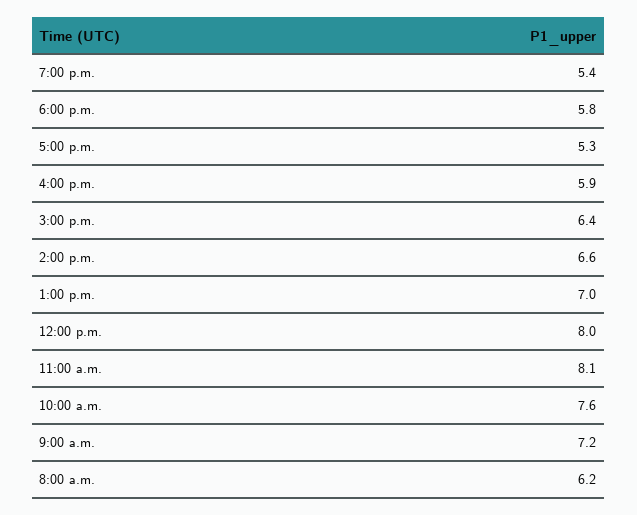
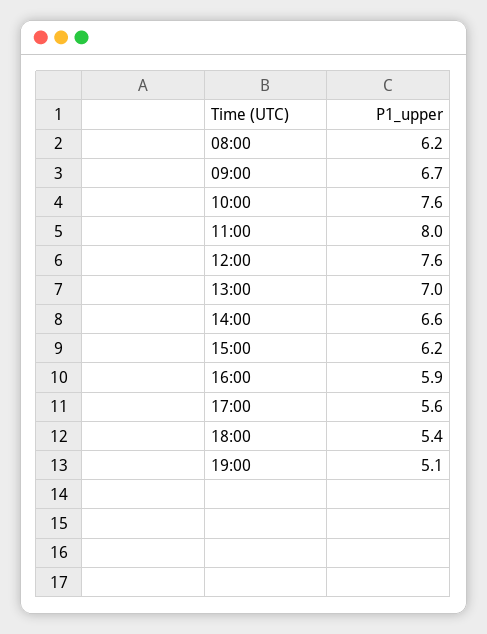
7:00 p.m.: 5.4 -> 5.1
6:00 p.m.: 5.8 -> 5.4
5:00 p.m.: 5.3 -> 5.6
3:00 p.m.: 6.4 -> 6.2
12:00 p.m.: 8 -> 7.6
11:00 a.m.: 8.1 -> 8
9:00 a.m.: 7.2 -> 6.7

